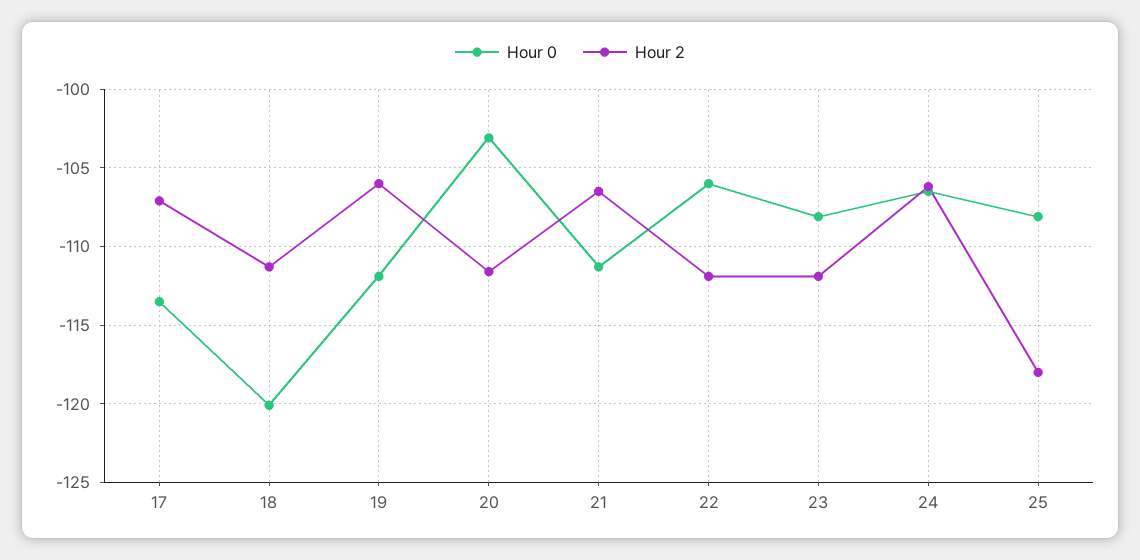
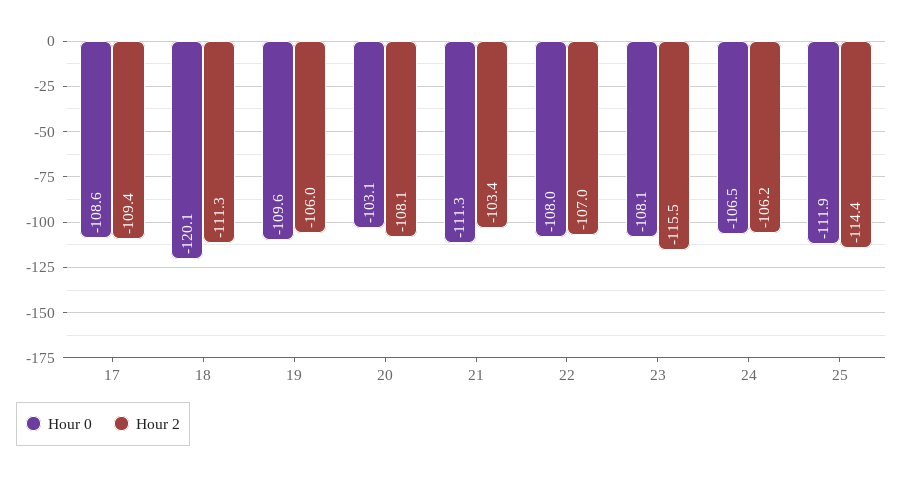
Hour 0, 17: -113.5 -> -108.6
Hour 2, 17: -107 -> -109.4
Hour 0, 19: -112 -> -109.6
Hour 2, 20: -111.5 -> -108.1
Hour 2, 21: -106.5 -> -103.4
Hour 0, 22: -106 -> -108
Hour 2, 22: -112 -> -107
Hour 2, 23: -112 -> -115.5
Hour 0, 25: -108 -> -111.9
Hour 2, 25: -118 -> -114.4

